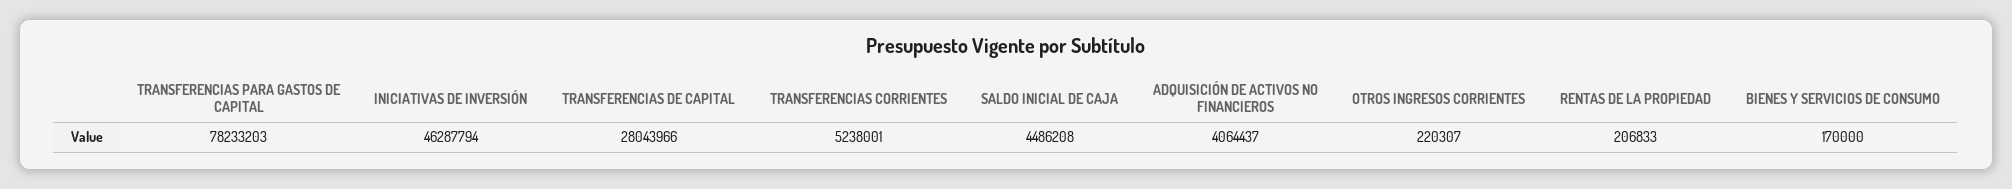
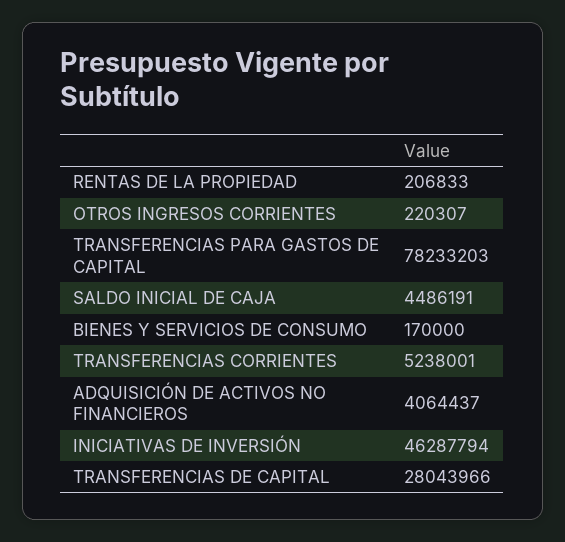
SALDO INICIAL DE CAJA: 4486208 -> 4486191

